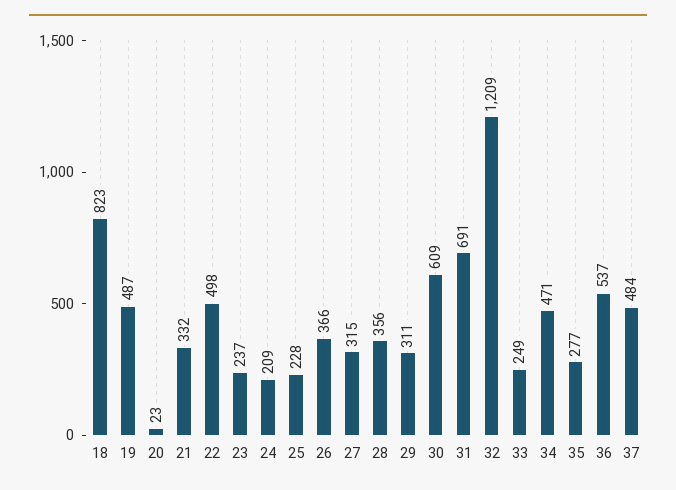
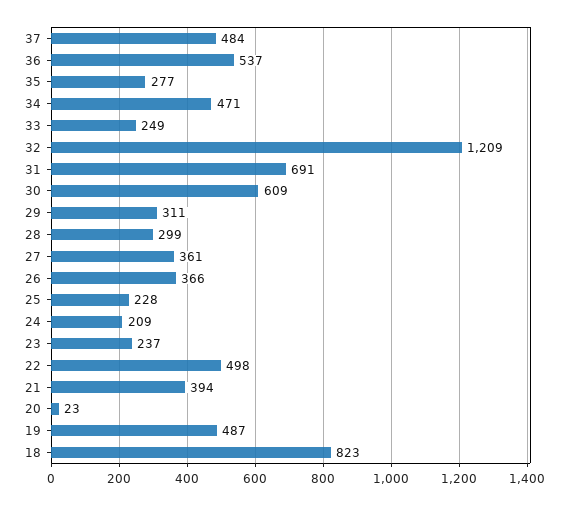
21: 332 -> 394
27: 315 -> 361
28: 356 -> 299

